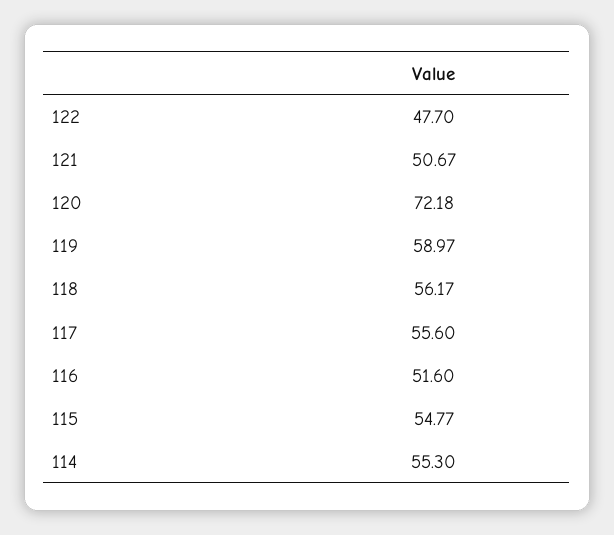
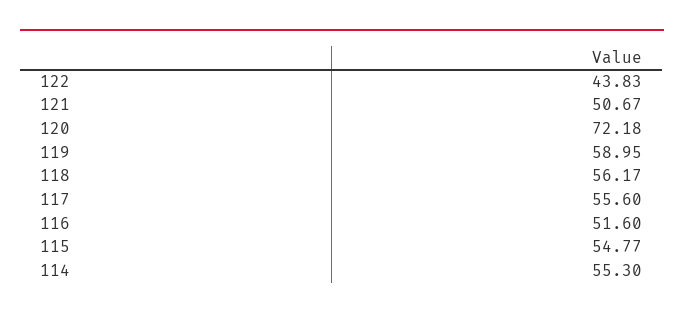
122: 47.7 -> 43.83
119: 58.97 -> 58.95

